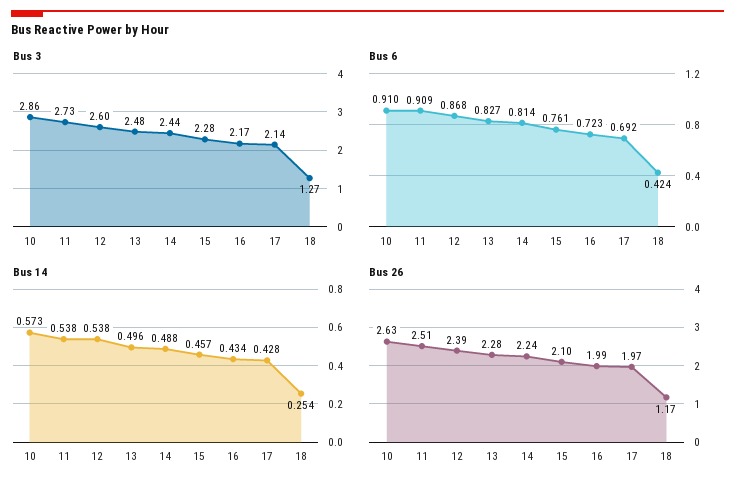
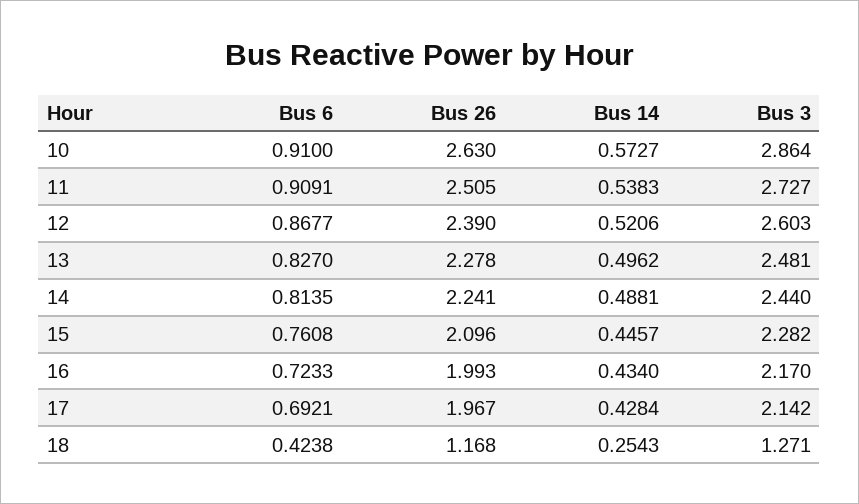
Bus 14, 12: 0.538 -> 0.5206
Bus 14, 15: 0.457 -> 0.4457

